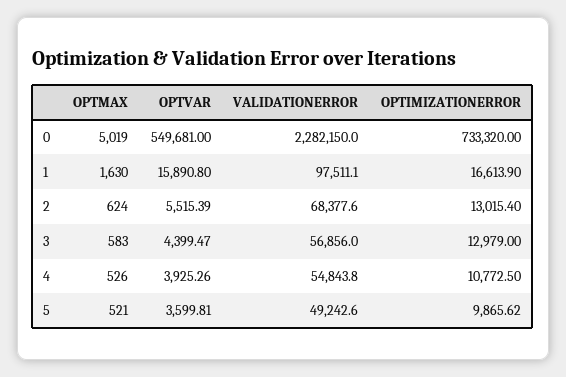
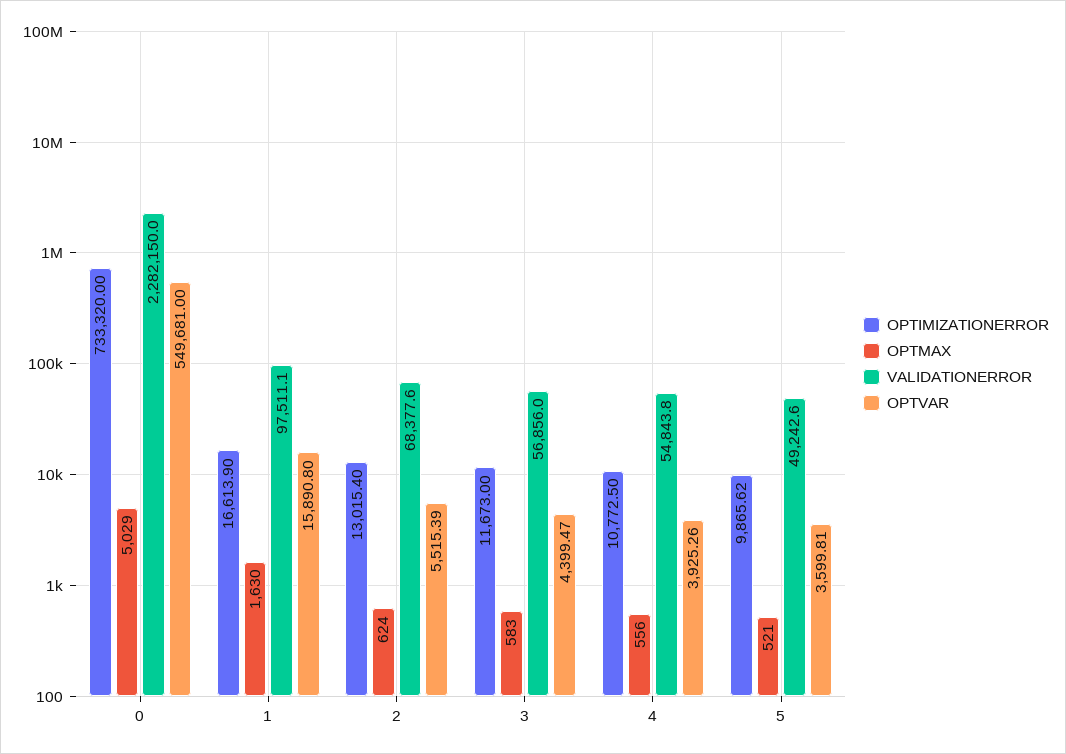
OPTMAX, 0: 5019 -> 5029
OPTIMIZATIONERROR, 3: 12979 -> 11673
OPTMAX, 4: 526 -> 556

